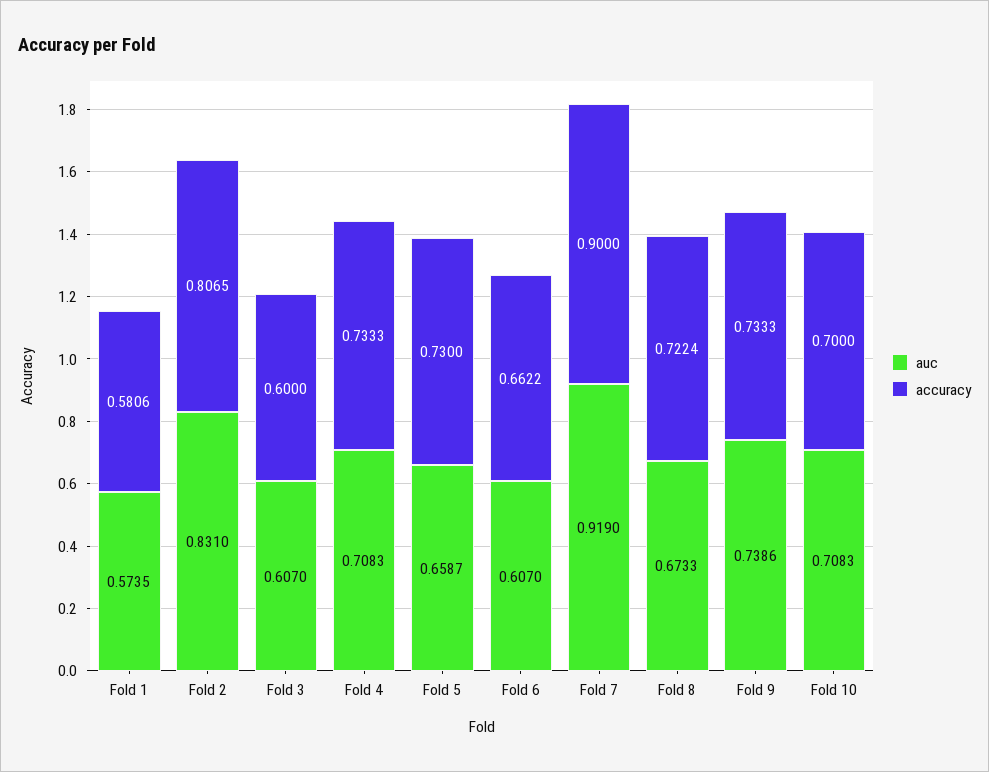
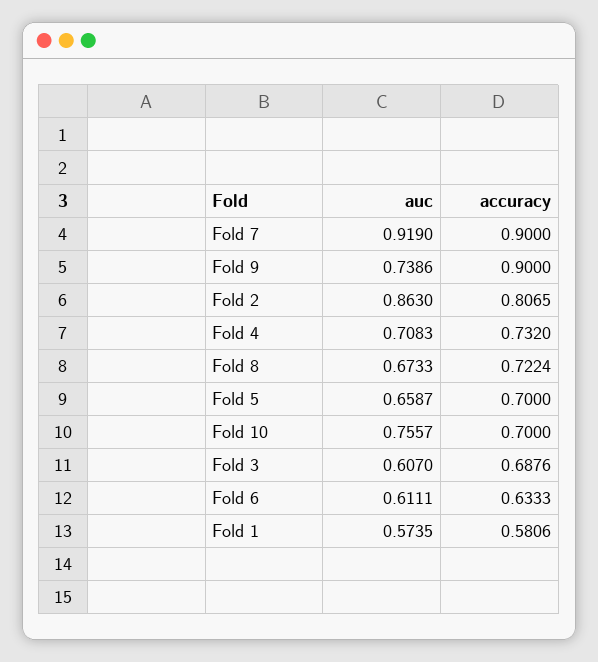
auc, Fold 2: 0.831 -> 0.863
accuracy, Fold 3: 0.6 -> 0.6876
accuracy, Fold 4: 0.7333 -> 0.732
accuracy, Fold 5: 0.73 -> 0.7
auc, Fold 6: 0.607 -> 0.6111
accuracy, Fold 6: 0.6622 -> 0.6333
accuracy, Fold 9: 0.7333 -> 0.9
auc, Fold 10: 0.7083 -> 0.7557

